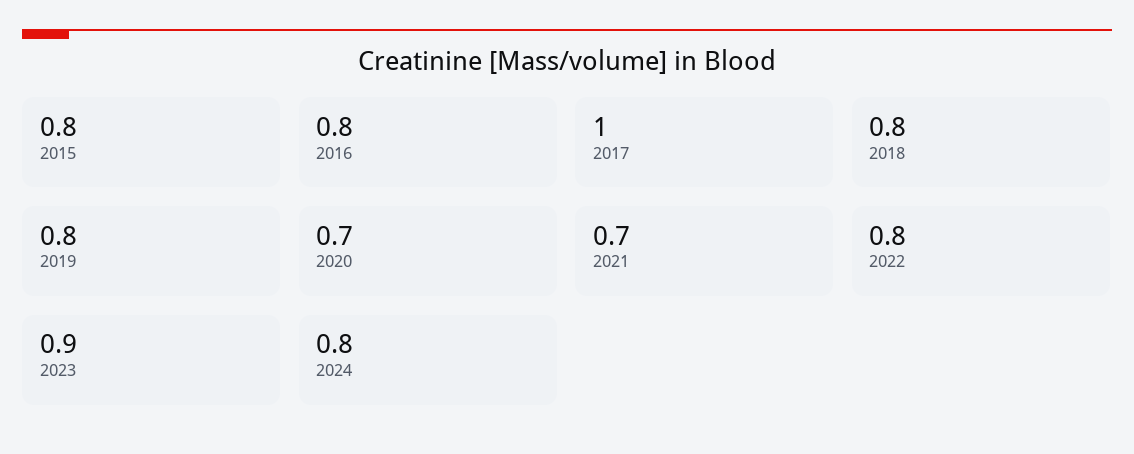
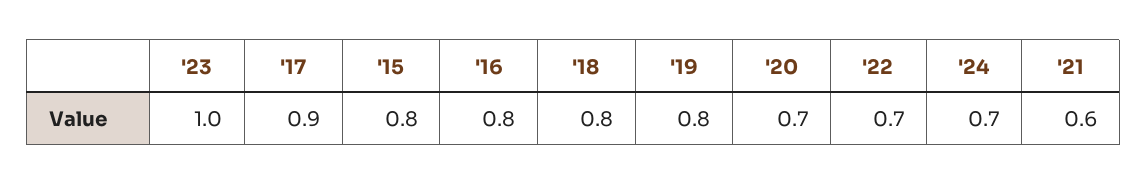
2017: 1 -> 0.9
2021: 0.7 -> 0.6
2022: 0.8 -> 0.7
2023: 0.9 -> 1
2024: 0.8 -> 0.7

